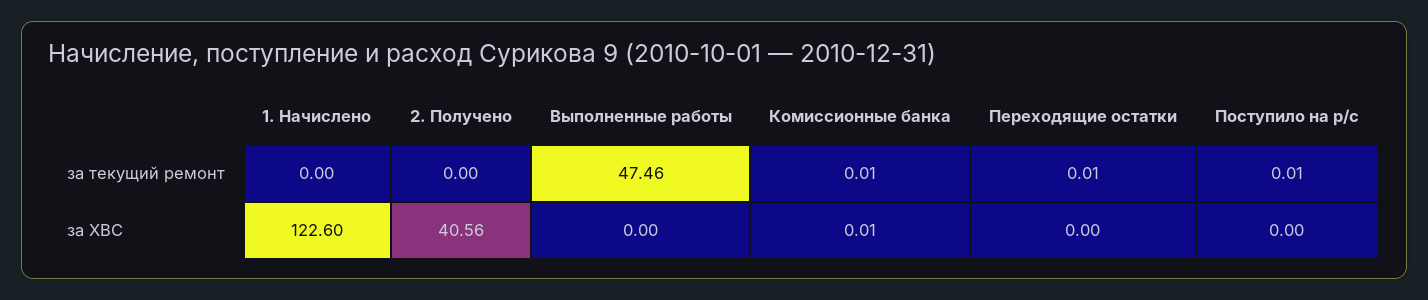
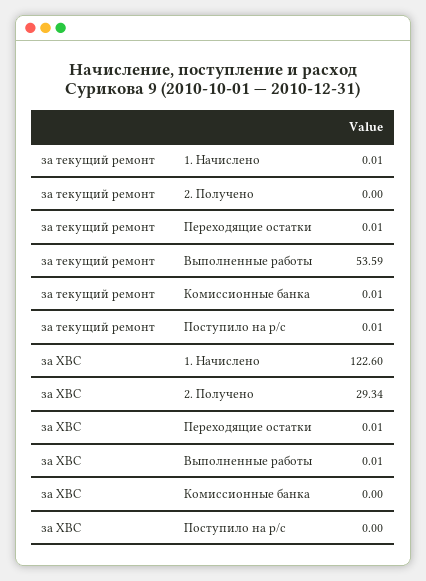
1. Начислено, за текущий ремонт: 0 -> 0.01
Выполненные работы, за текущий ремонт: 47.46 -> 53.59
2. Получено, за ХВС: 40.56 -> 29.34
Выполненные работы, за ХВС: 0 -> 0.01
Комиссионные банка, за ХВС: 0.01 -> 0
Переходящие остатки, за ХВС: 0 -> 0.01

